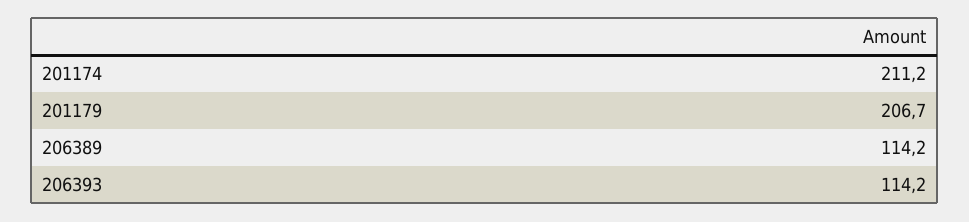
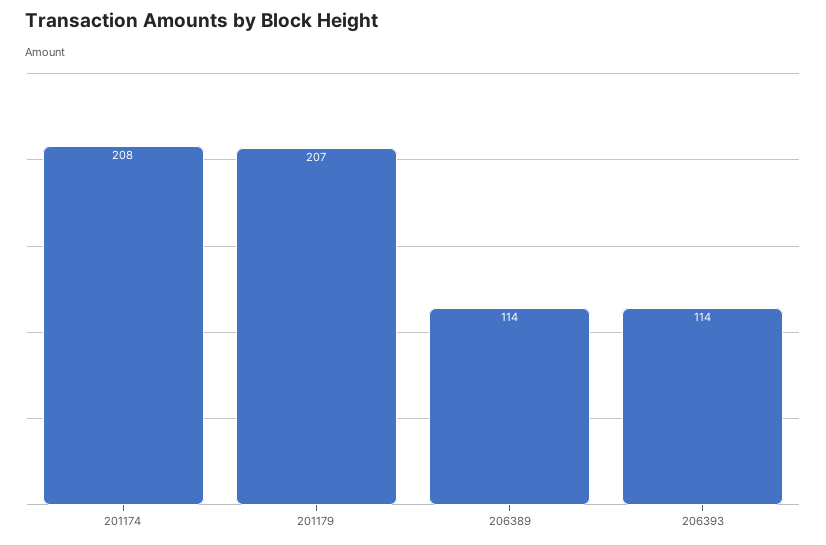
201174: 211.2 -> 208

